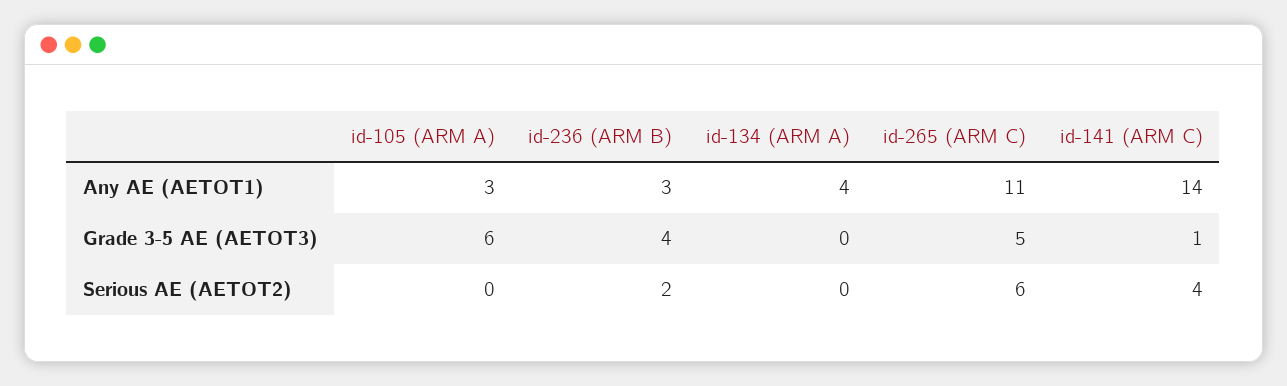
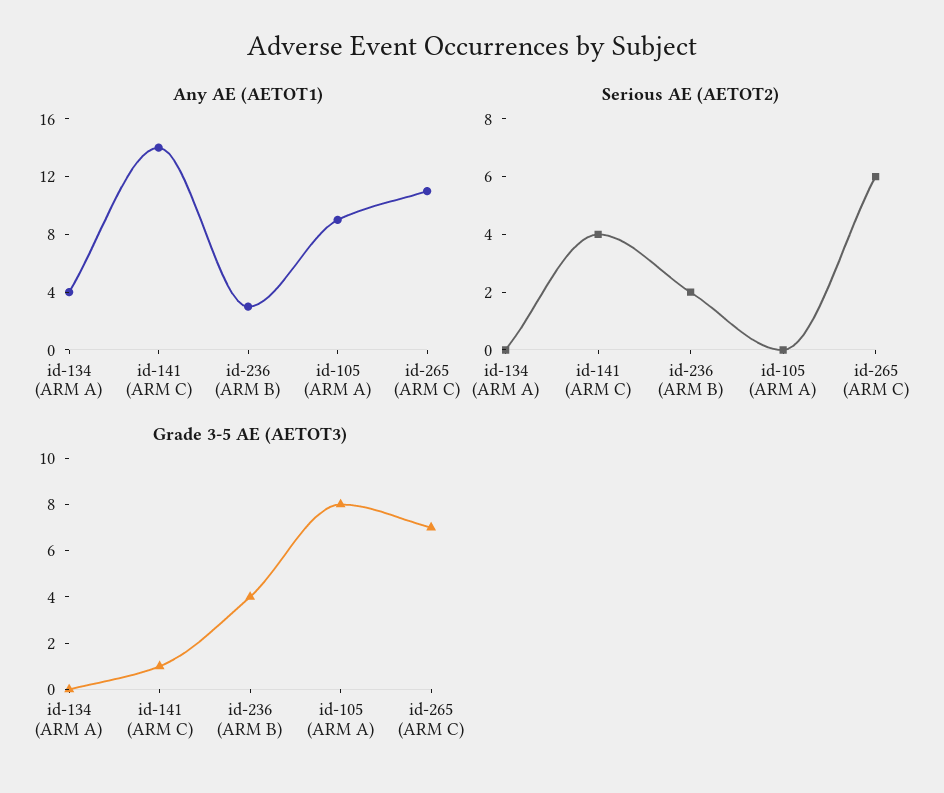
Any AE (AETOT1), id-105 (ARM A): 3 -> 9
Grade 3-5 AE (AETOT3), id-105 (ARM A): 6 -> 8
Grade 3-5 AE (AETOT3), id-265 (ARM C): 5 -> 7

